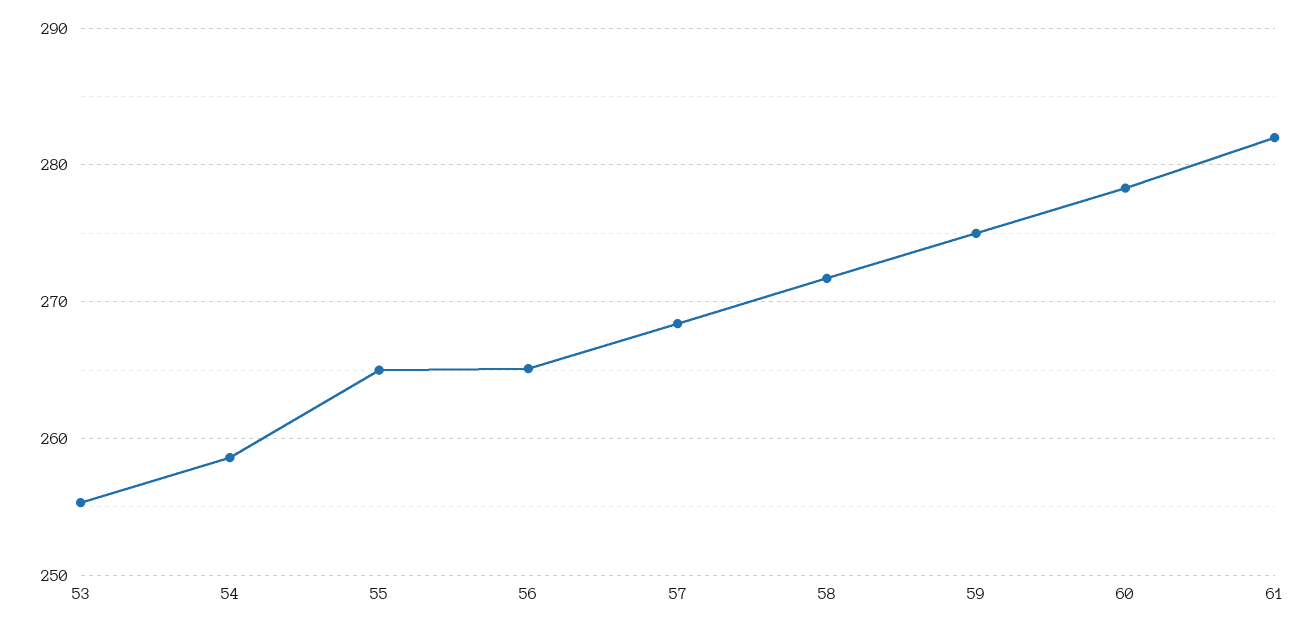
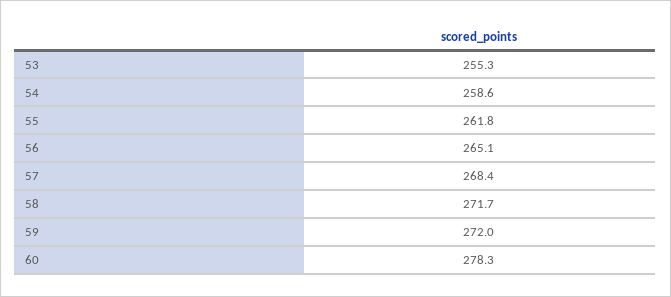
55: 265 -> 261.8
59: 275 -> 272
61: 282 -> none

